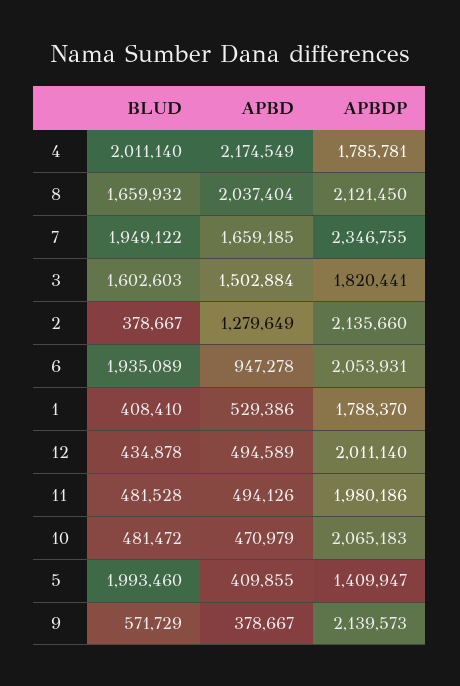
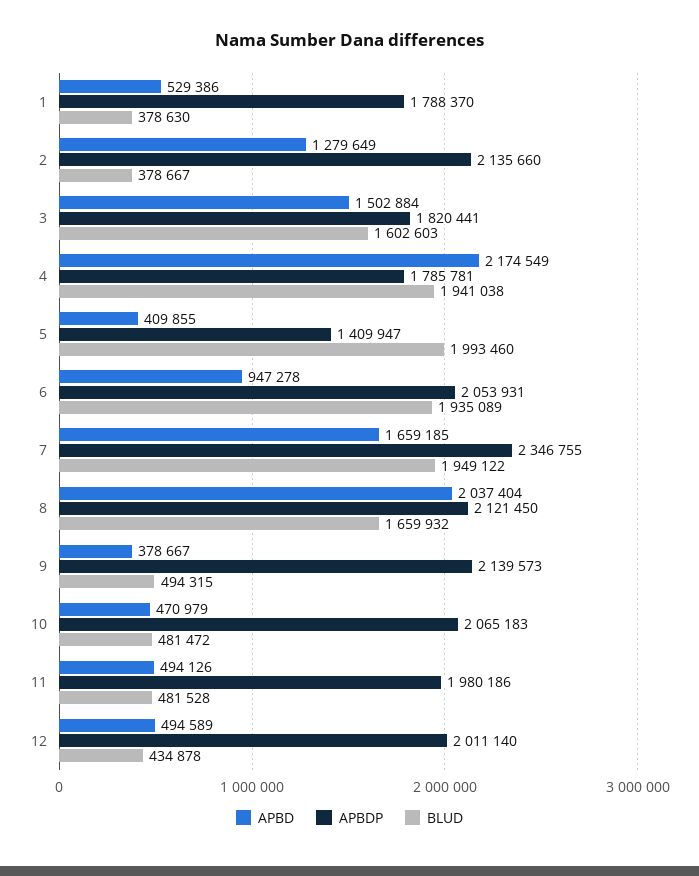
BLUD, 4: 2011140 -> 1941038
BLUD, 1: 408410 -> 378630
BLUD, 9: 571729 -> 494315

